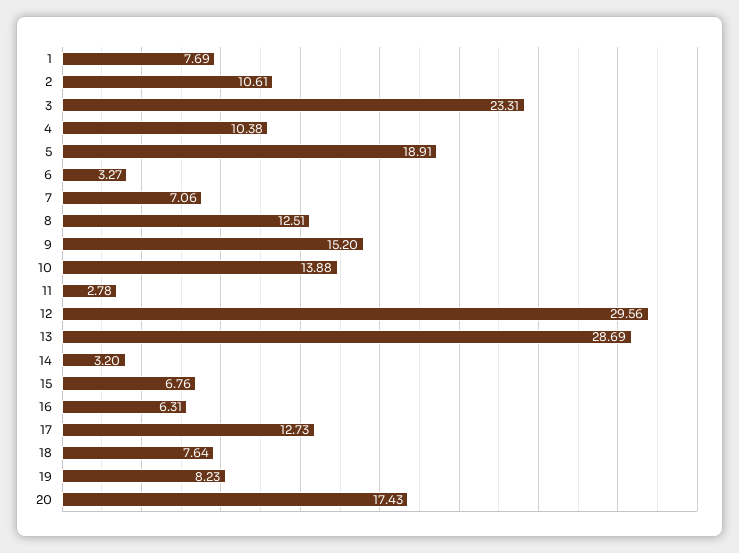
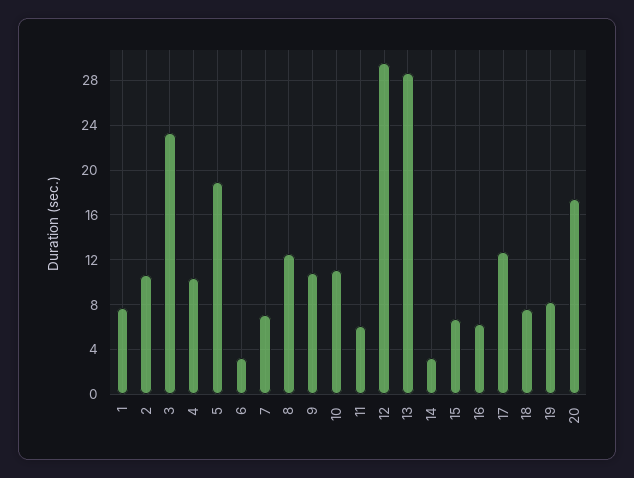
9: 15.2 -> 11
10: 13.88 -> 11
11: 2.78 -> 6

